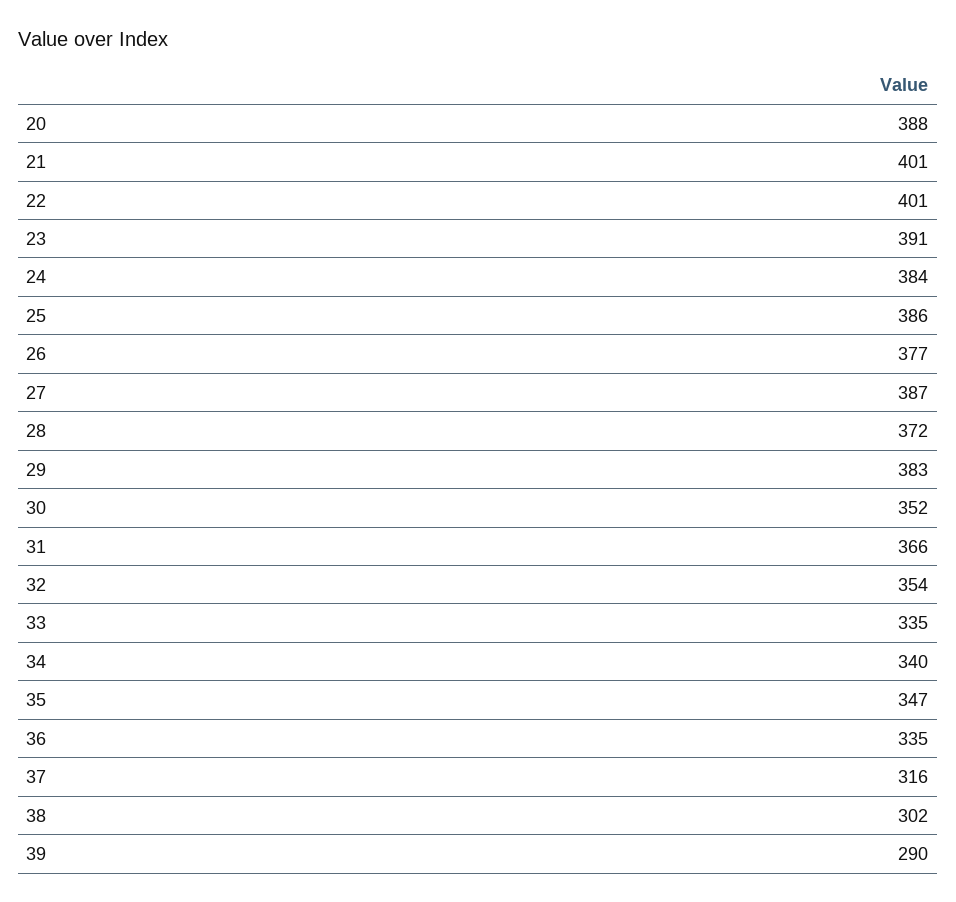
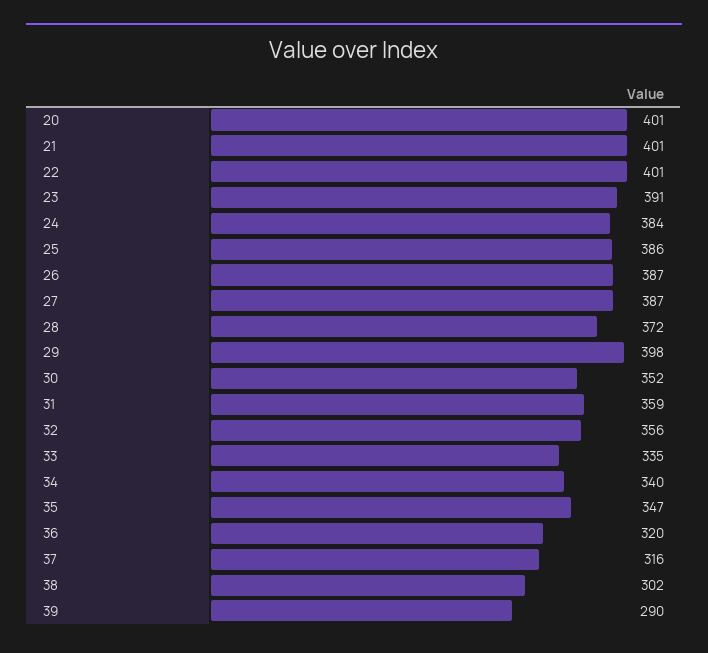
20: 388 -> 401
26: 377 -> 387
29: 383 -> 398
31: 366 -> 359
32: 354 -> 356
36: 335 -> 320

